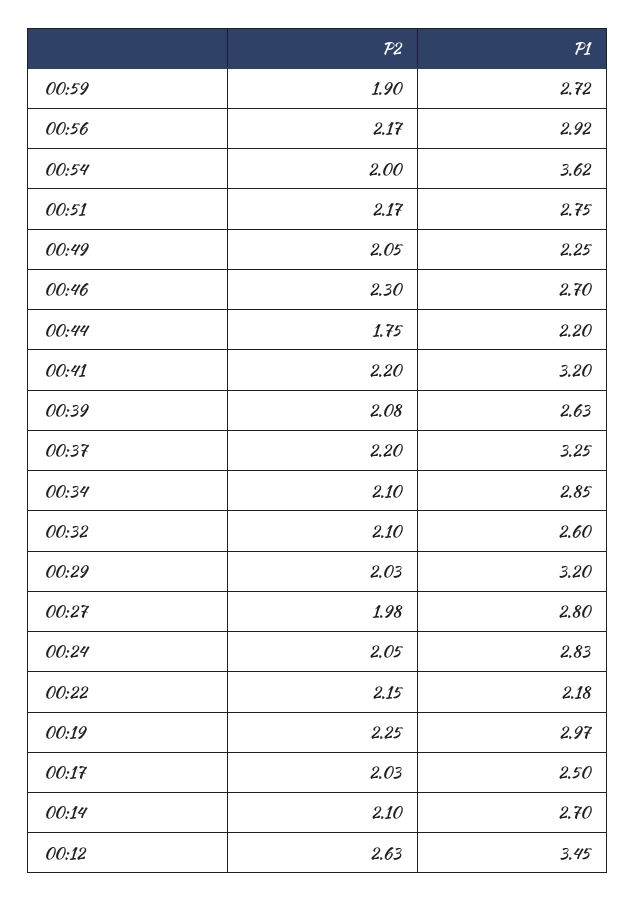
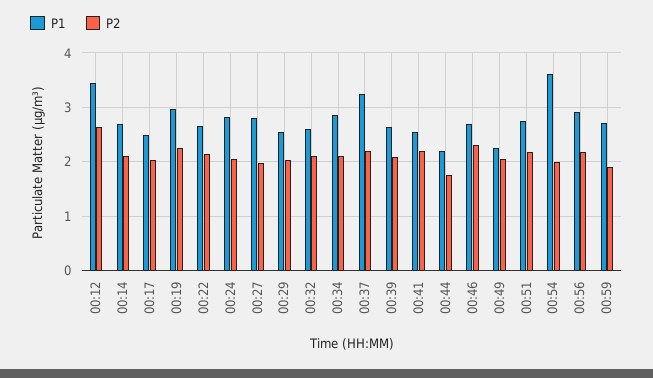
P1, 00:41: 3.2 -> 2.6
P1, 00:29: 3.2 -> 2.6
P1, 00:22: 2.18 -> 2.6

